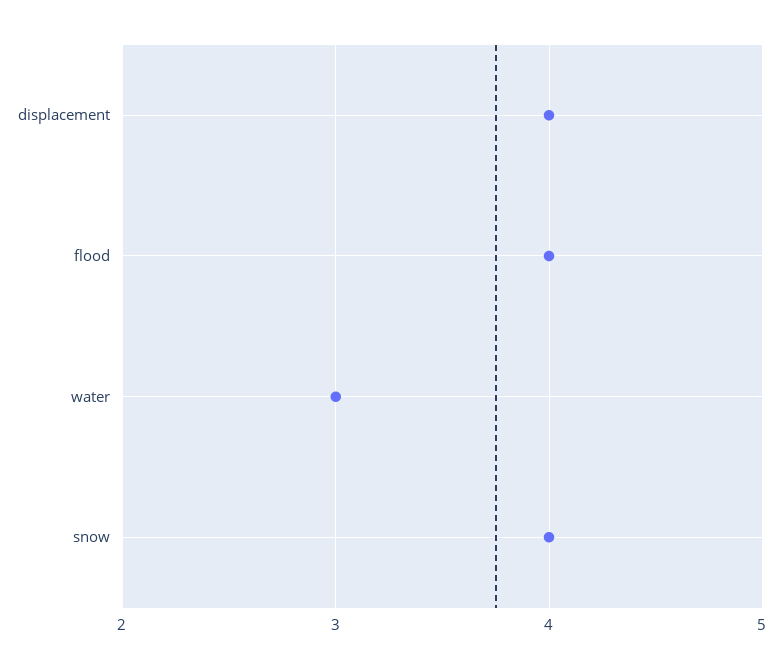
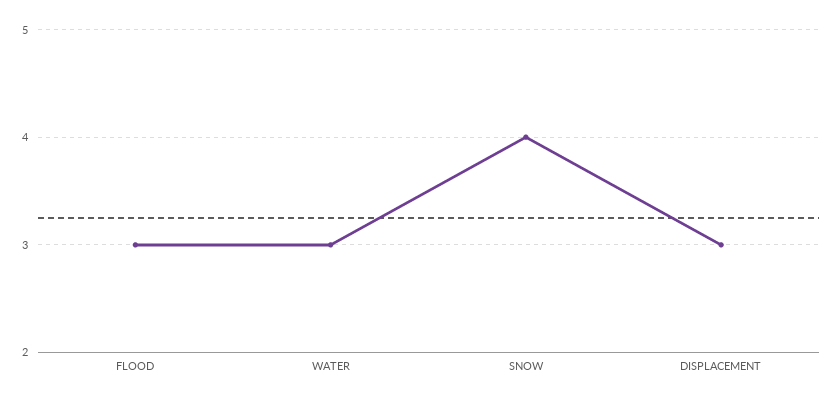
displacement: 4 -> 3
flood: 4 -> 3

